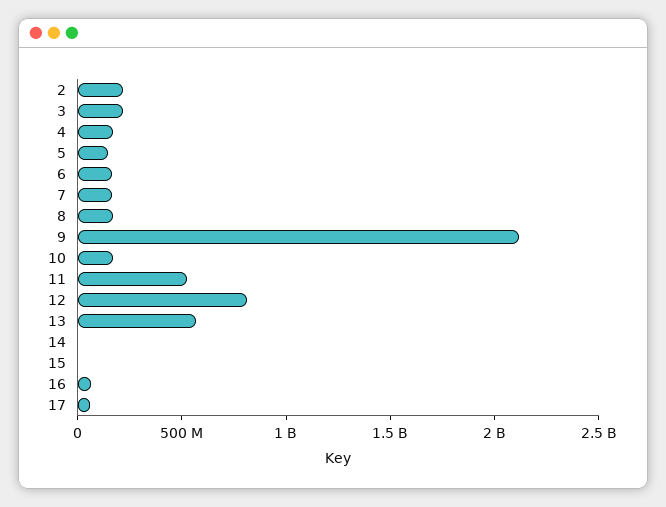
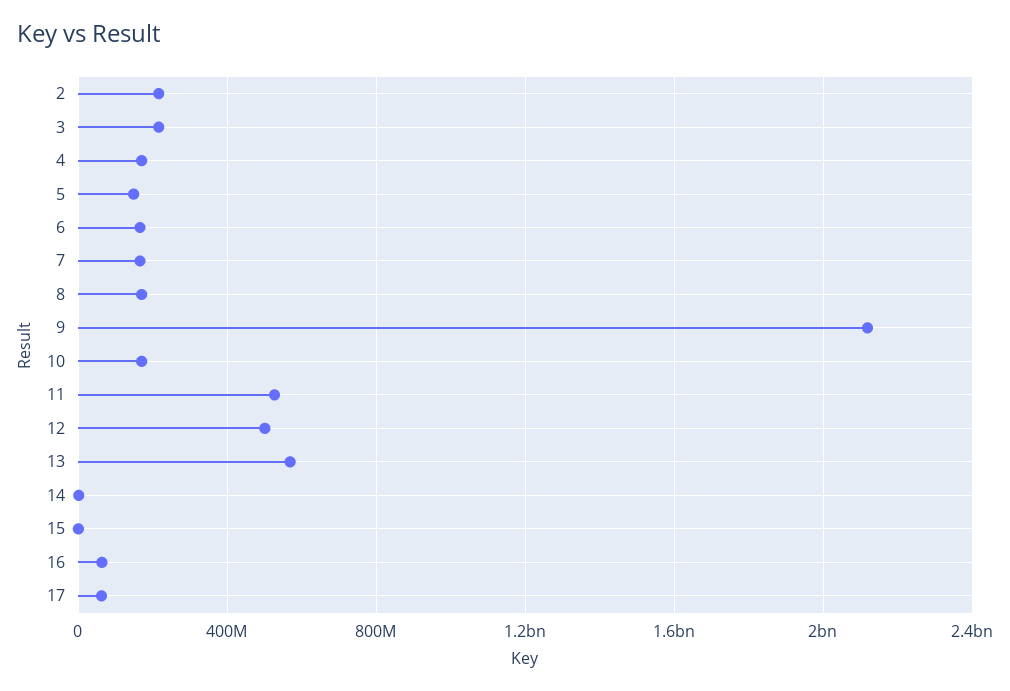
12: 800000000 -> 500000000

